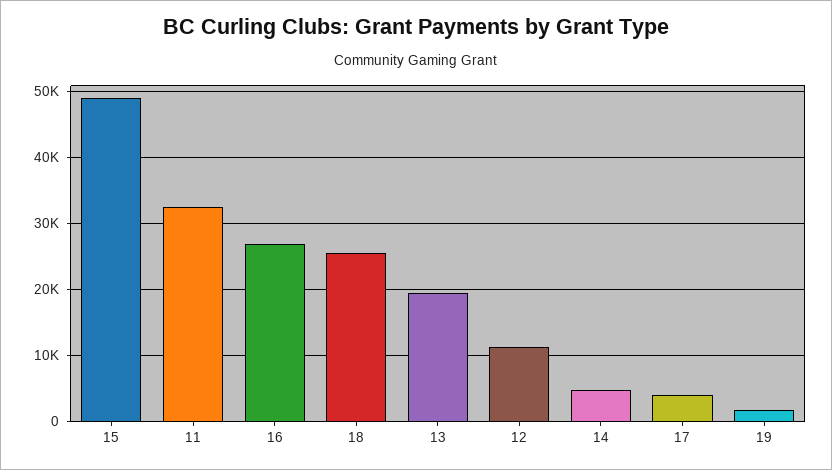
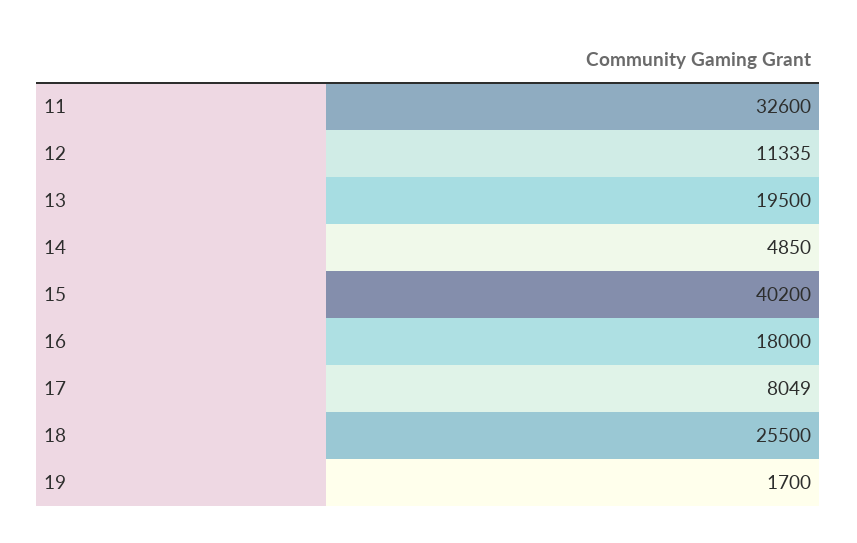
15: 49000 -> 40200
16: 27000 -> 18000
17: 4000 -> 8049

